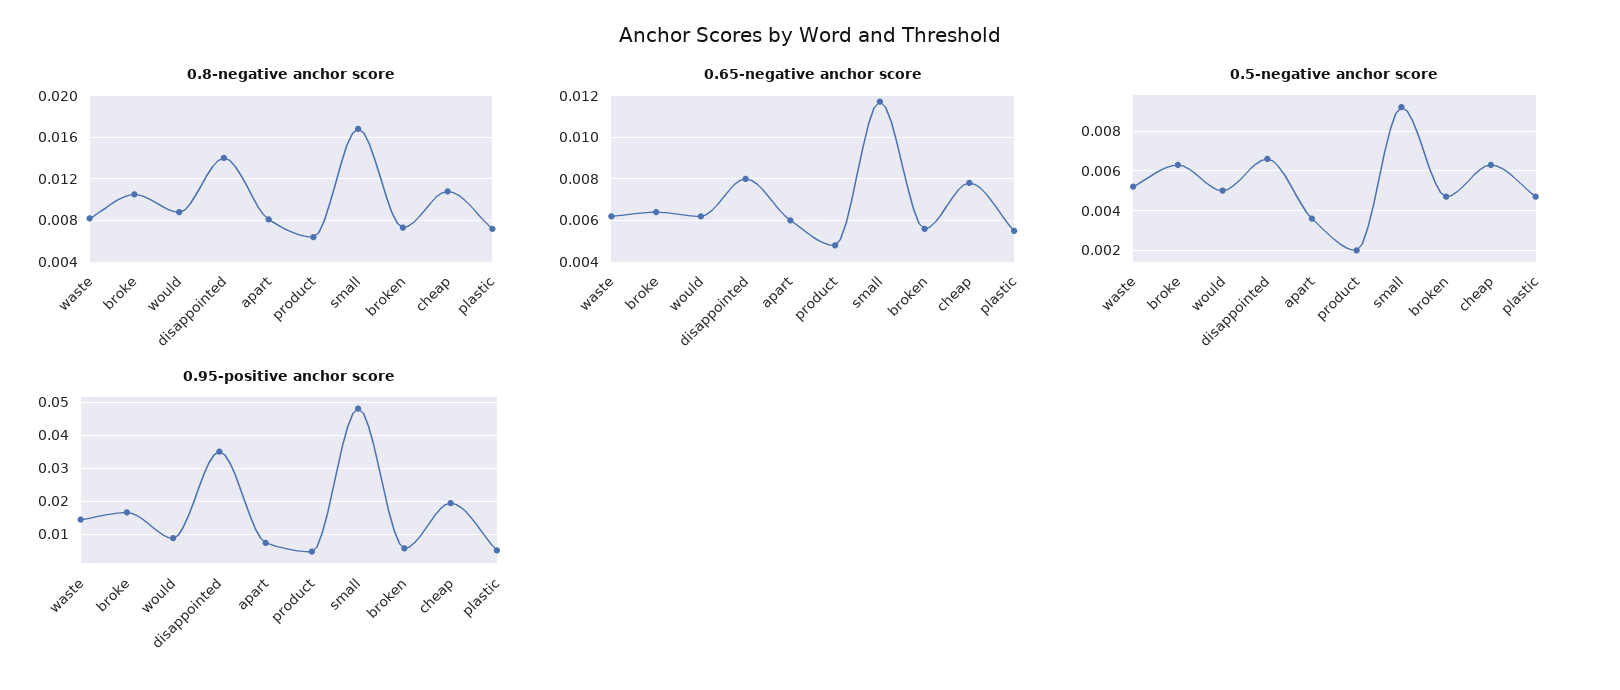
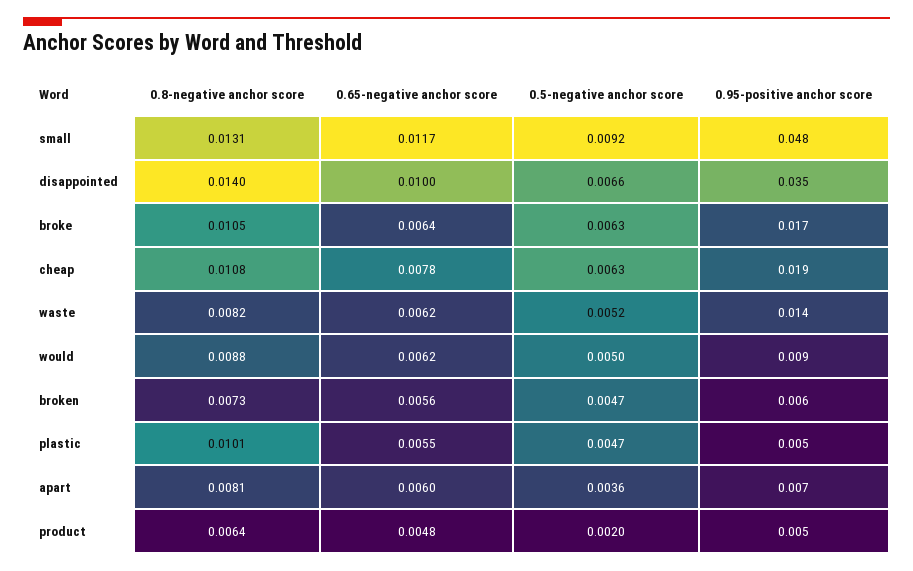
0.8-negative anchor score, small: 0.017 -> 0.0131
0.8-negative anchor score, plastic: 0.007 -> 0.0101
0.65-negative anchor score, disappointed: 0.008 -> 0.01

